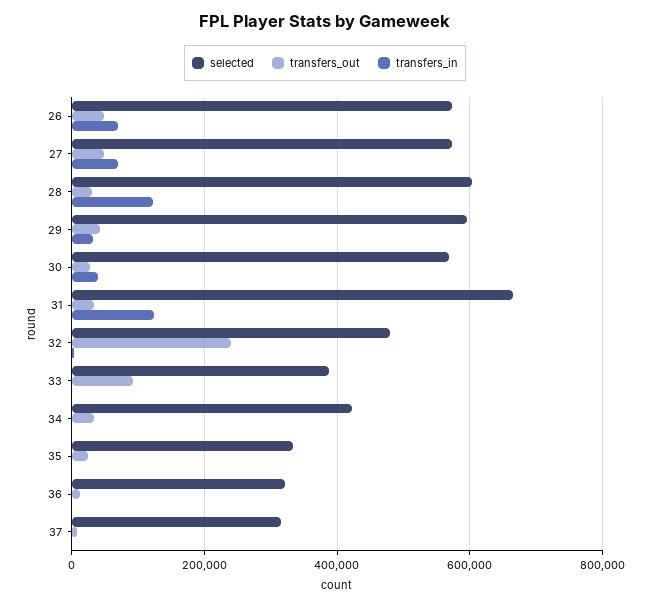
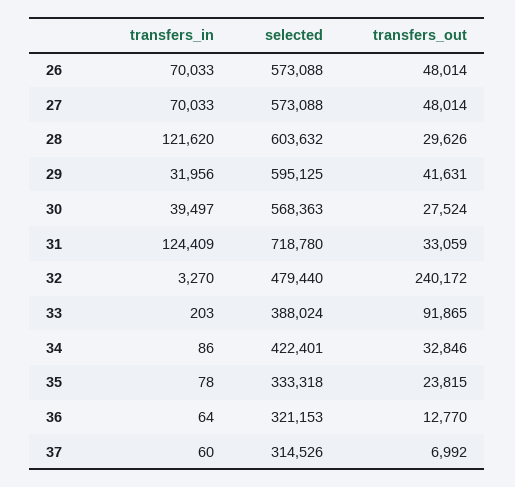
selected, 31: 660000 -> 718780

